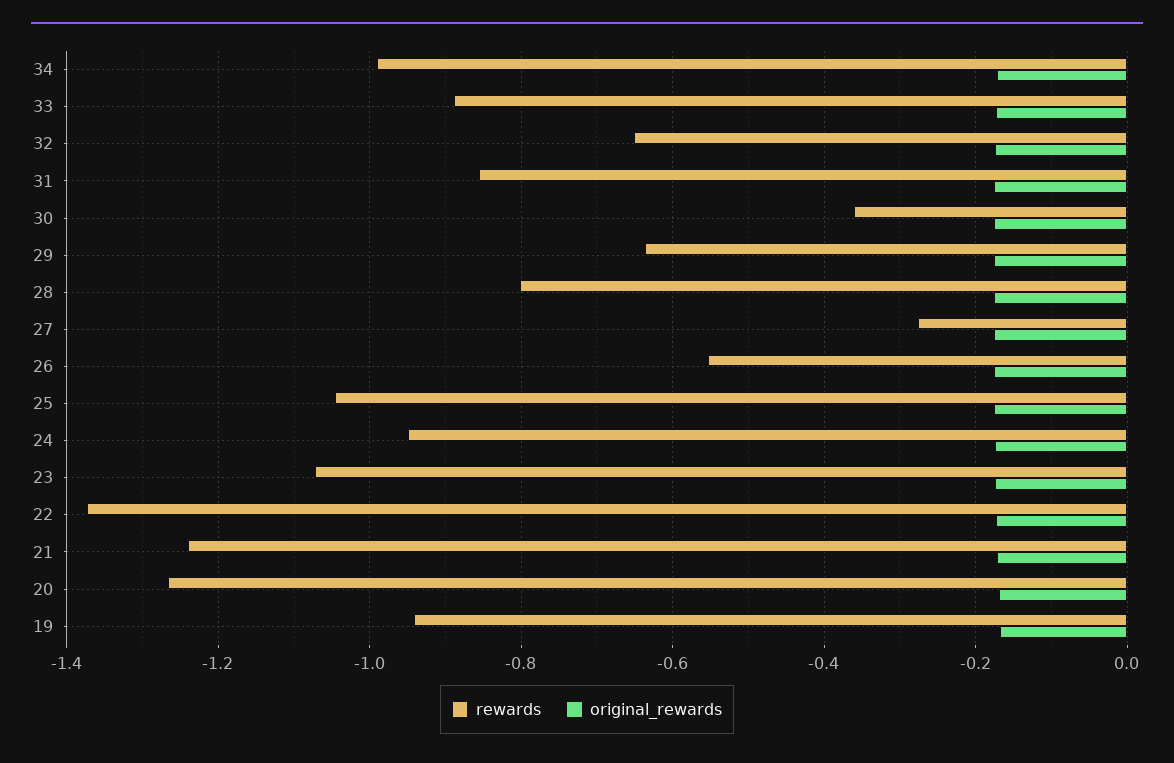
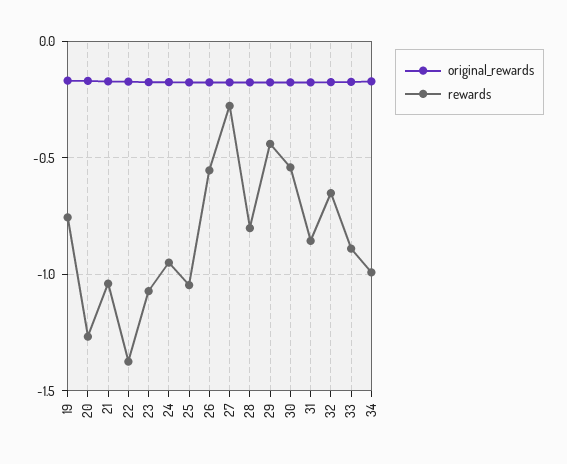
rewards, 30: -0.36 -> -0.55
rewards, 29: -0.64 -> -0.45
rewards, 21: -1.24 -> -1.05
rewards, 19: -0.94 -> -0.75

